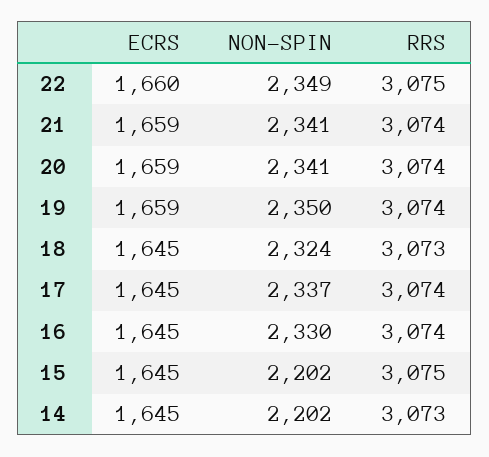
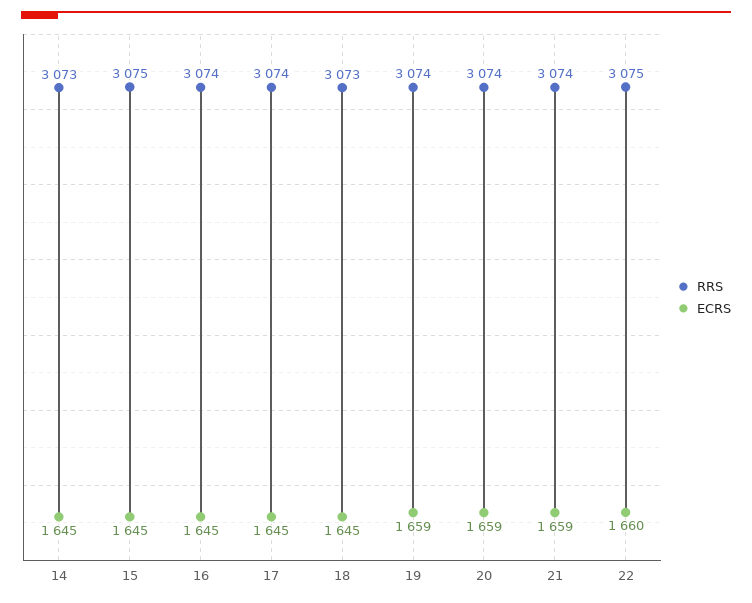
NON-SPIN, 22: 2349 -> none
NON-SPIN, 21: 2341 -> none
NON-SPIN, 20: 2341 -> none
NON-SPIN, 19: 2350 -> none
NON-SPIN, 18: 2324 -> none
NON-SPIN, 17: 2337 -> none
NON-SPIN, 16: 2330 -> none
NON-SPIN, 15: 2202 -> none
NON-SPIN, 14: 2202 -> none

